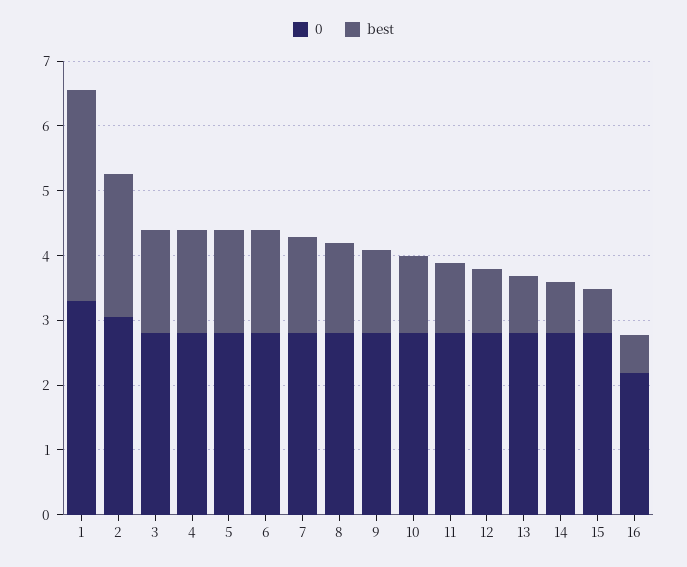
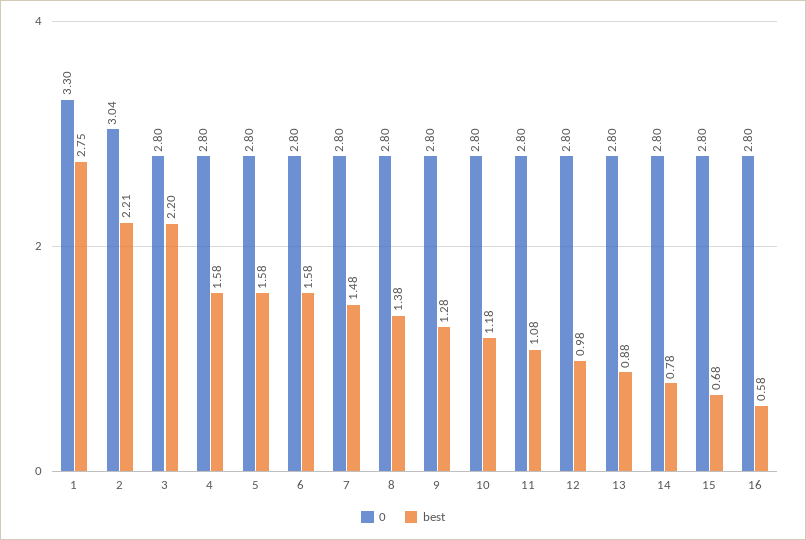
best, 1: 3.2 -> 2.75
best, 3: 1.6 -> 2.2
0, 16: 2.2 -> 2.8

